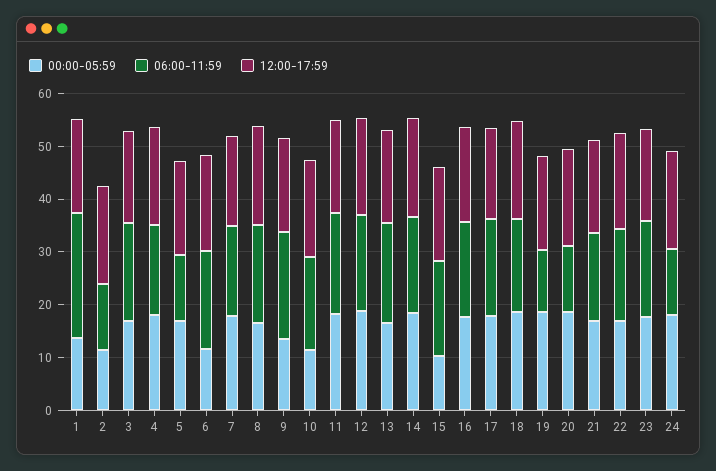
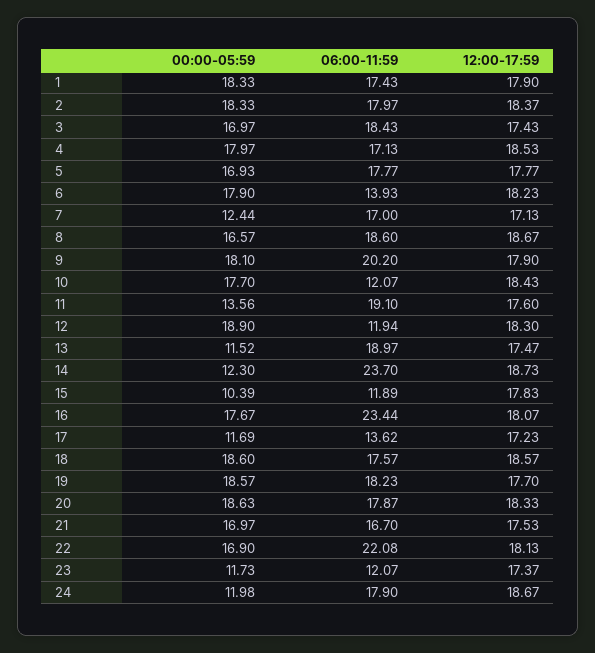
00:00-05:59, 1: 14 -> 18.33
06:00-11:59, 1: 24 -> 17.43
00:00-05:59, 2: 12 -> 18.33
06:00-11:59, 2: 12 -> 17.97
06:00-11:59, 5: 12 -> 17.77
00:00-05:59, 6: 12 -> 17.9
06:00-11:59, 6: 18 -> 13.93
00:00-05:59, 7: 18 -> 12.44
00:00-05:59, 9: 14 -> 18.1
00:00-05:59, 10: 12 -> 17.7
06:00-11:59, 10: 18 -> 12.07
00:00-05:59, 11: 18 -> 13.56
06:00-11:59, 12: 18 -> 11.94
00:00-05:59, 13: 16 -> 11.52
00:00-05:59, 14: 18 -> 12.3
06:00-11:59, 14: 18 -> 23.7
06:00-11:59, 15: 18 -> 11.89
06:00-11:59, 16: 18 -> 23.44
00:00-05:59, 17: 18 -> 11.69
06:00-11:59, 17: 18 -> 13.62
06:00-11:59, 19: 12 -> 18.23
06:00-11:59, 20: 12 -> 17.87
06:00-11:59, 22: 18 -> 22.08
00:00-05:59, 23: 18 -> 11.73
06:00-11:59, 23: 18 -> 12.07
00:00-05:59, 24: 18 -> 11.98
06:00-11:59, 24: 12 -> 17.9

